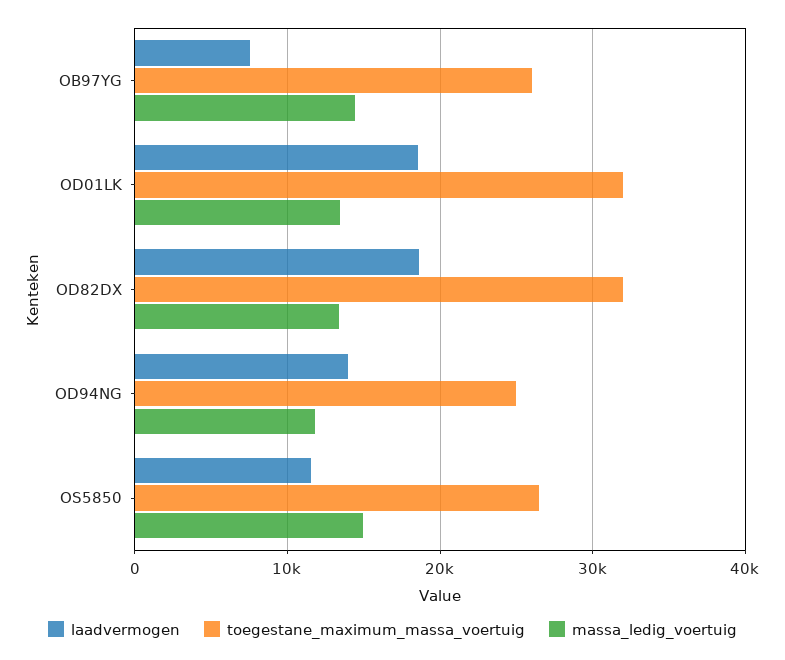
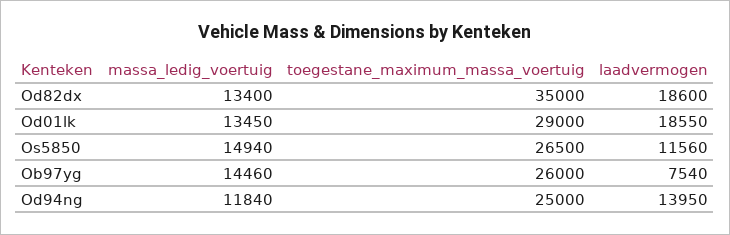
toegestane_maximum_massa_voertuig, OD01LK: 32000 -> 29000
toegestane_maximum_massa_voertuig, OD82DX: 32000 -> 35000

